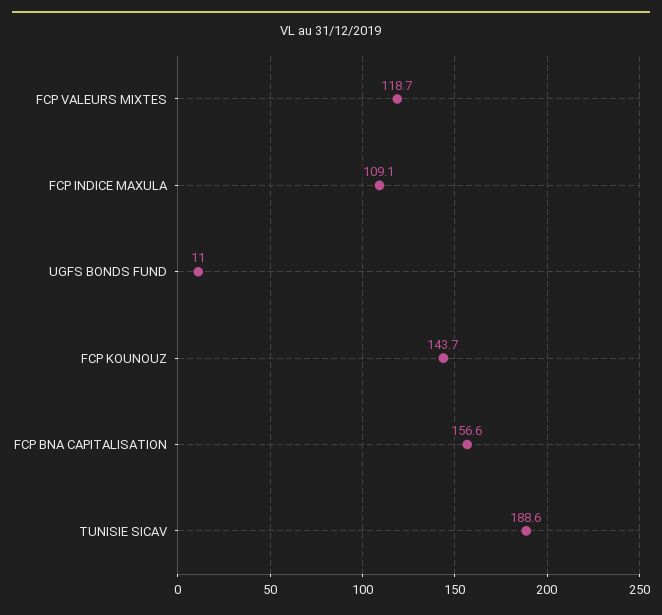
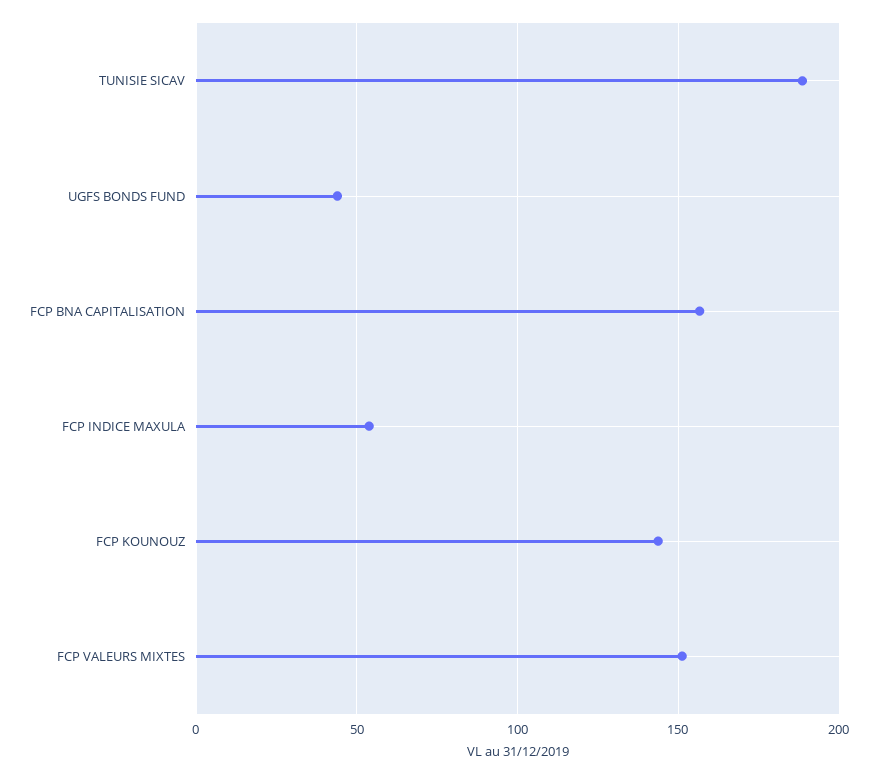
FCP VALEURS MIXTES: 118.7 -> 150
FCP INDICE MAXULA: 109.1 -> 55
UGFS BONDS FUND: 11 -> 45

